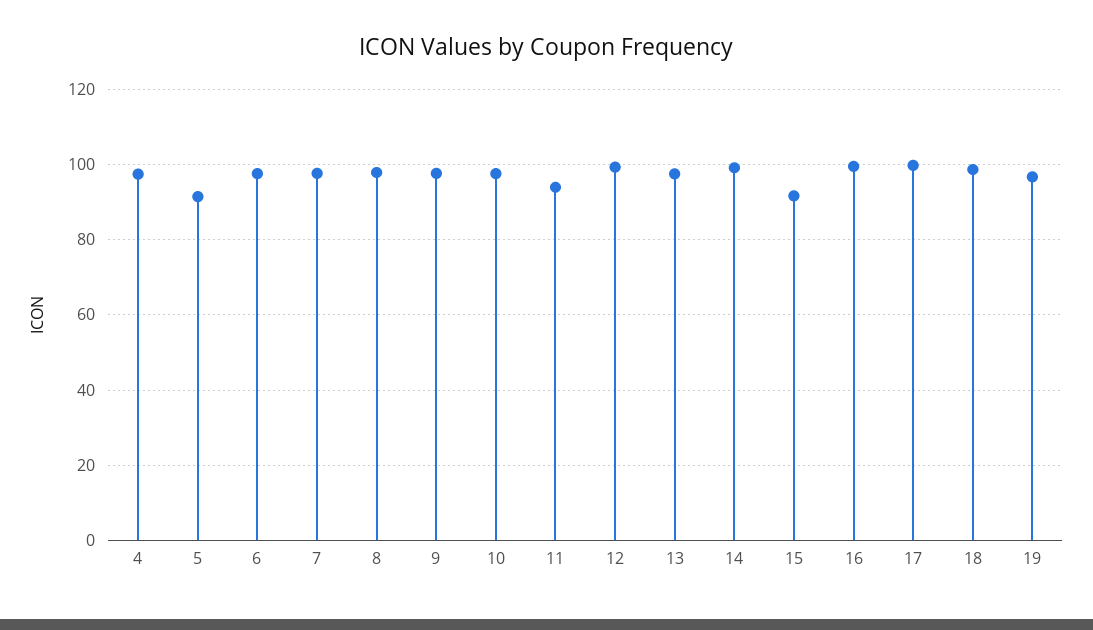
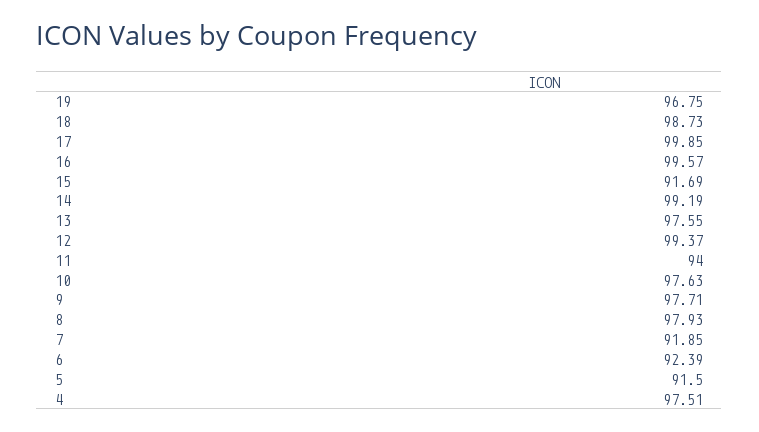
6: 98 -> 92.39
7: 98 -> 91.85

